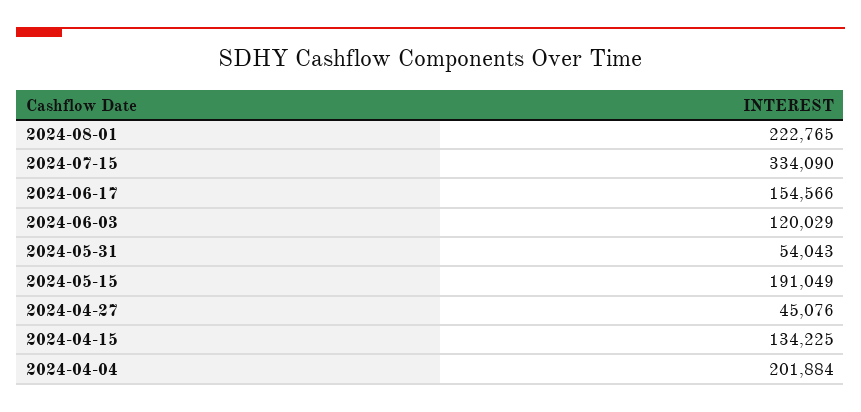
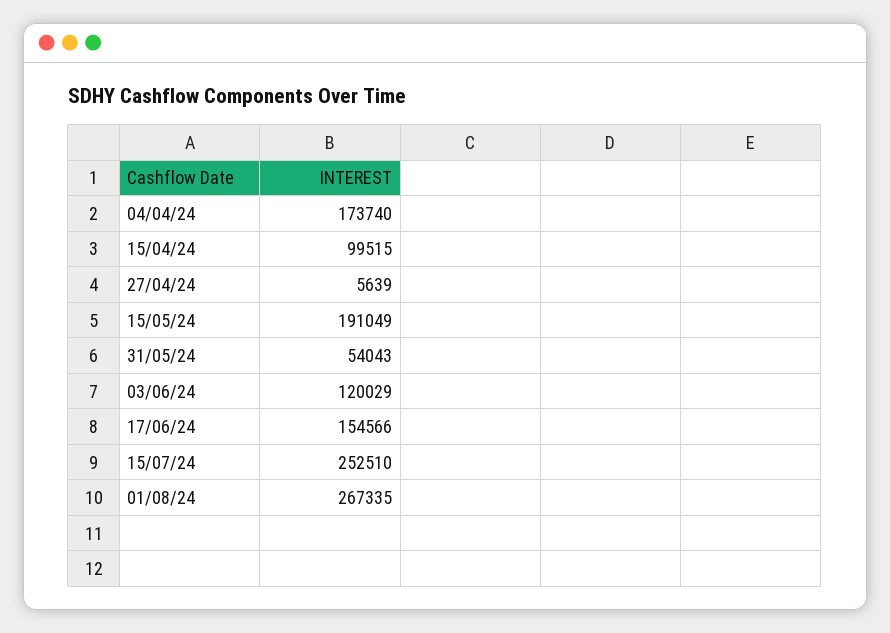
2024-08-01: 222765 -> 267335
2024-07-15: 334090 -> 252510
2024-04-27: 45076 -> 5639
2024-04-15: 134225 -> 99515
2024-04-04: 201884 -> 173740

